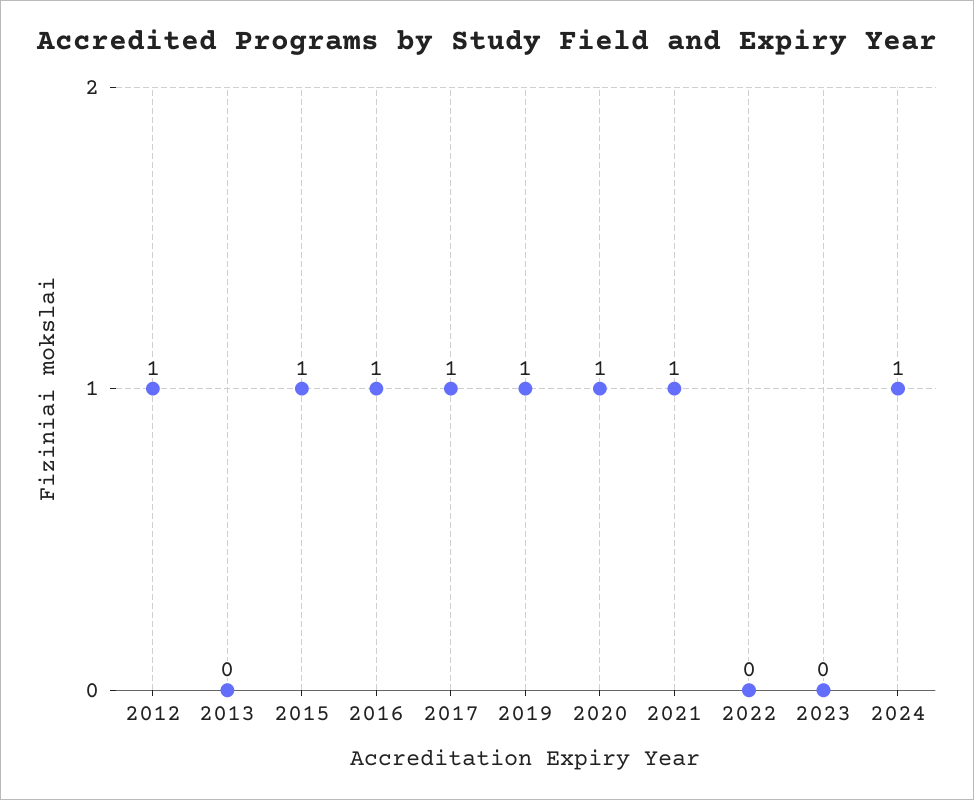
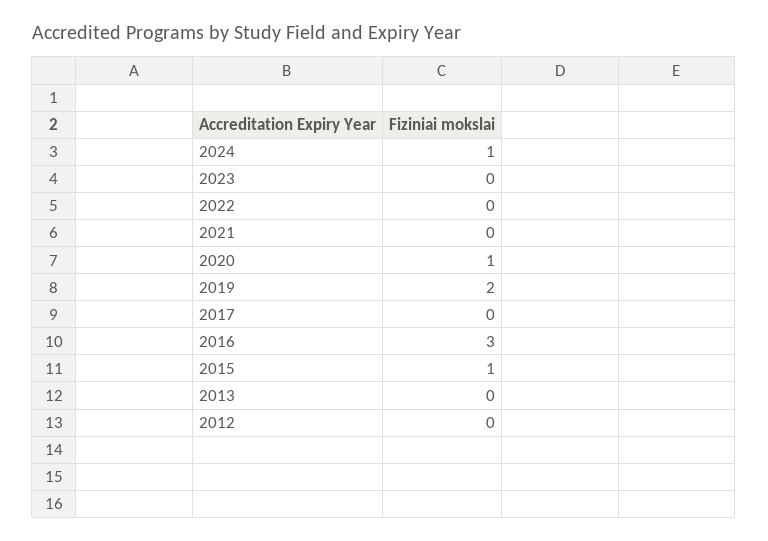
2012: 1 -> 0
2016: 1 -> 3
2017: 1 -> 0
2019: 1 -> 2
2021: 1 -> 0

